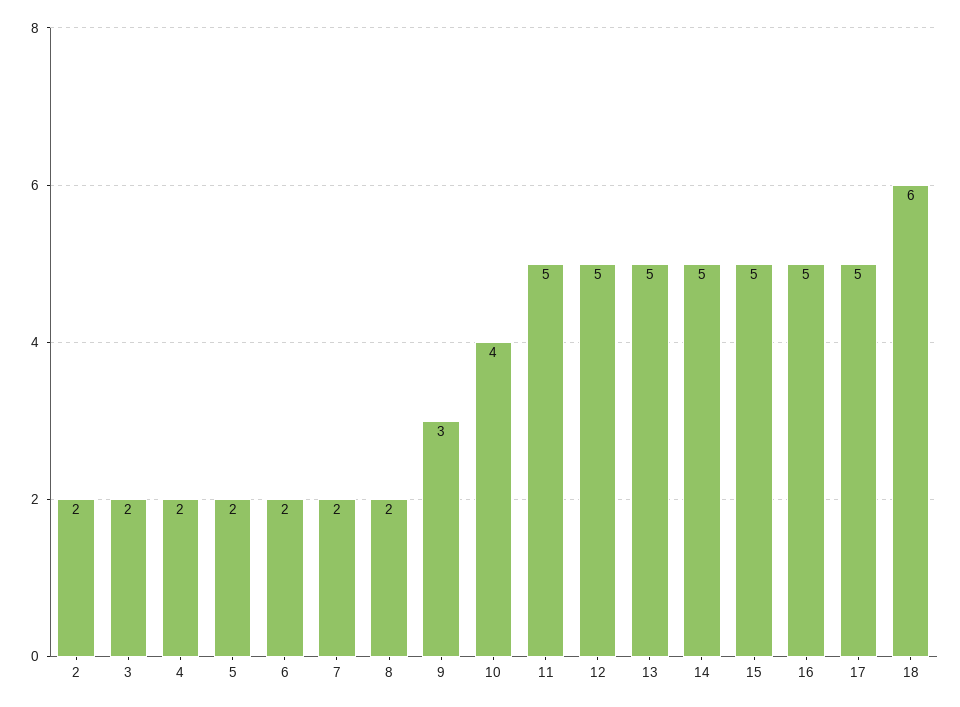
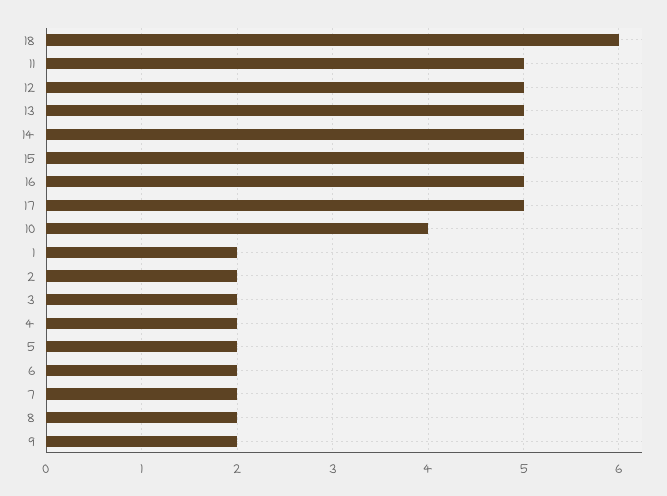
9: 3 -> 2
1: none -> 2

